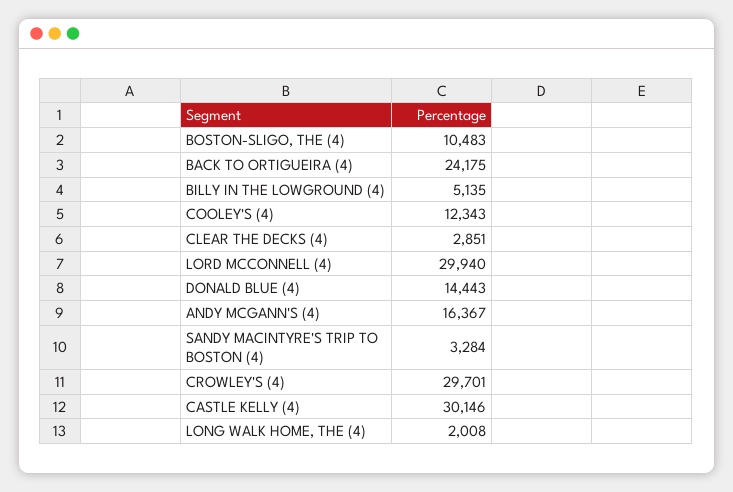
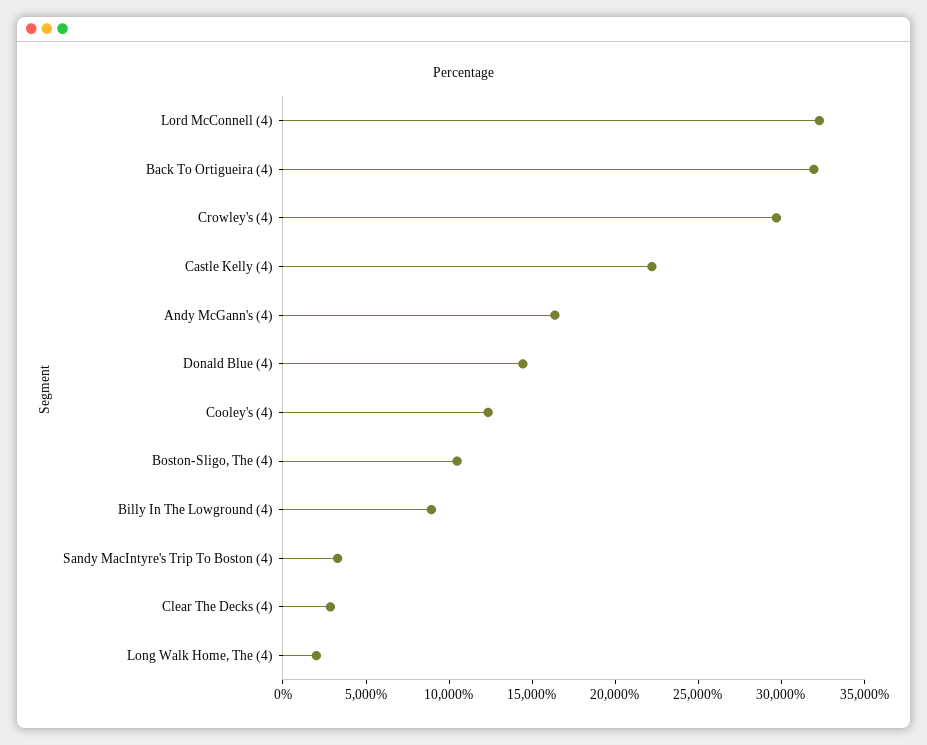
BACK TO ORTIGUEIRA (4): 24175 -> 32000
BILLY IN THE LOWGROUND (4): 5135 -> 9000
LORD MCCONNELL (4): 29940 -> 32000
CASTLE KELLY (4): 30146 -> 22000

